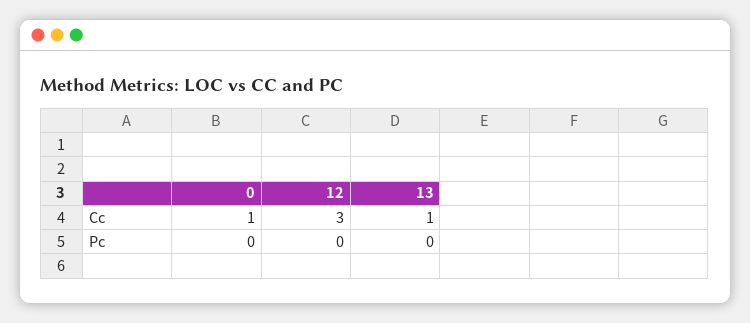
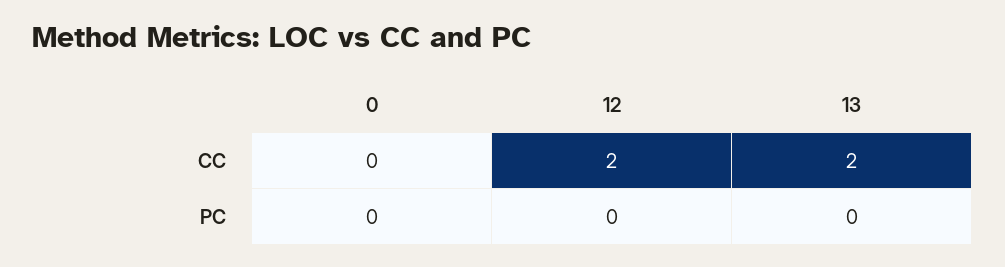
0, Cc: 1 -> 0
12, Cc: 3 -> 2
13, Cc: 1 -> 2

